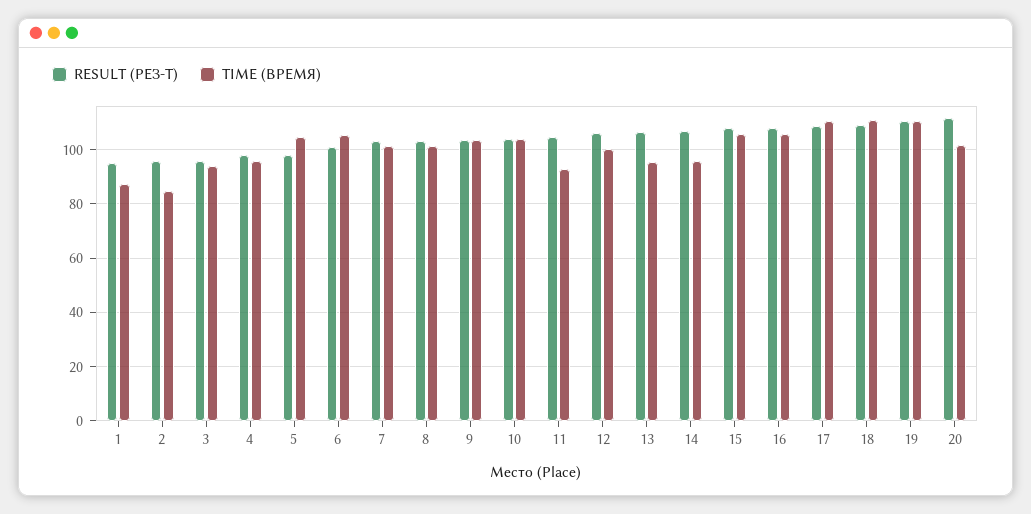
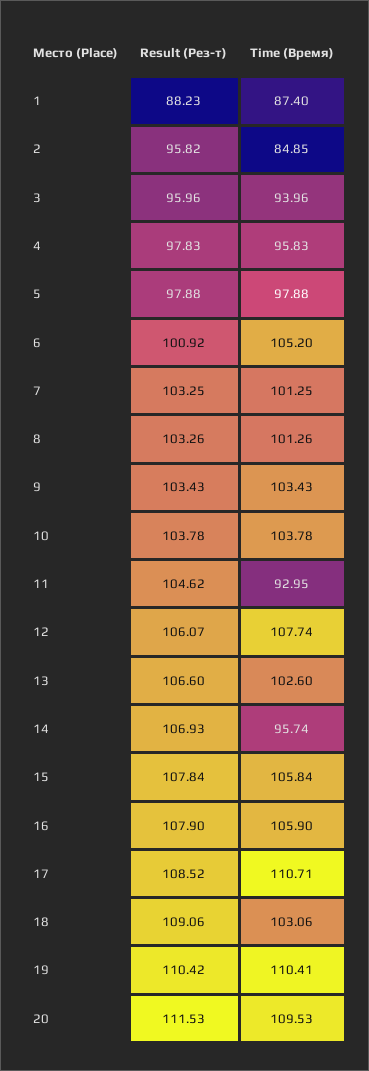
RESULT (РЕЗ-Т), 1: 95 -> 88.23
TIME (ВРЕМЯ), 5: 105 -> 97.88
TIME (ВРЕМЯ), 12: 100 -> 107.74
TIME (ВРЕМЯ), 13: 95 -> 102.6
TIME (ВРЕМЯ), 18: 110 -> 103.06
TIME (ВРЕМЯ), 20: 102.5 -> 109.53

